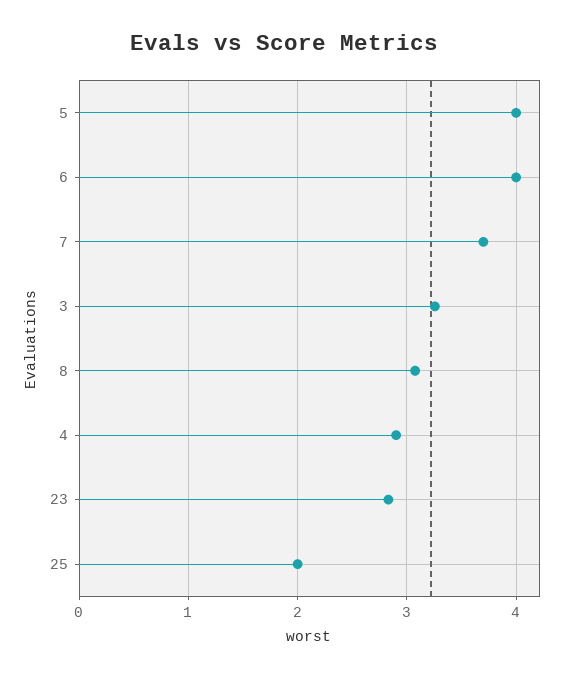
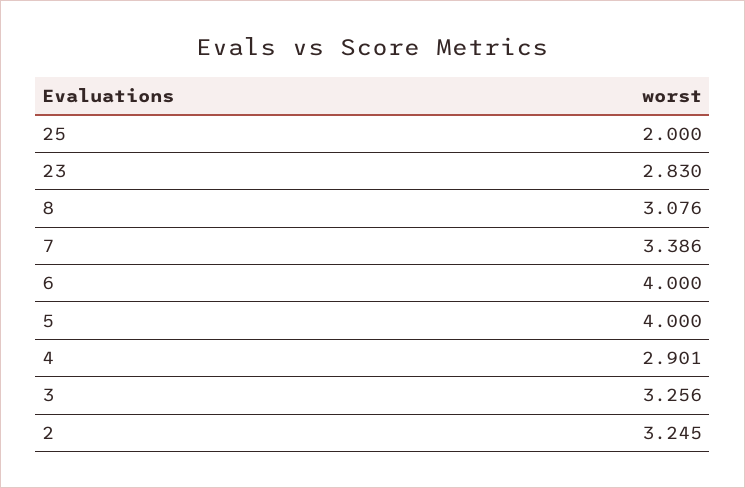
7: 3.7 -> 3.386
2: none -> 3.245

